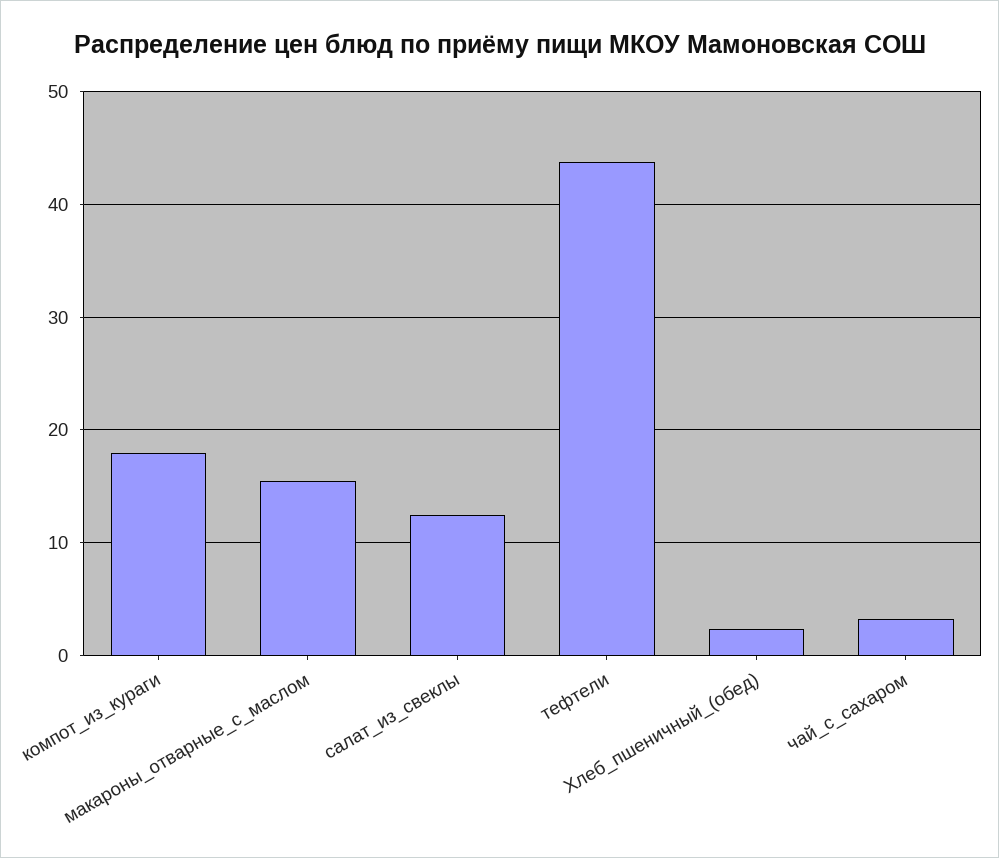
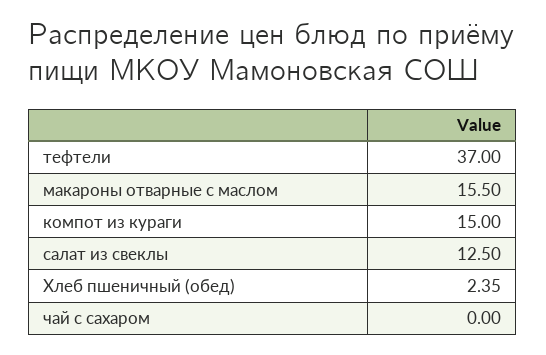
компот_из_кураги: 18 -> 15
тефтели: 44 -> 37
чай_с_сахаром: 3 -> 0

